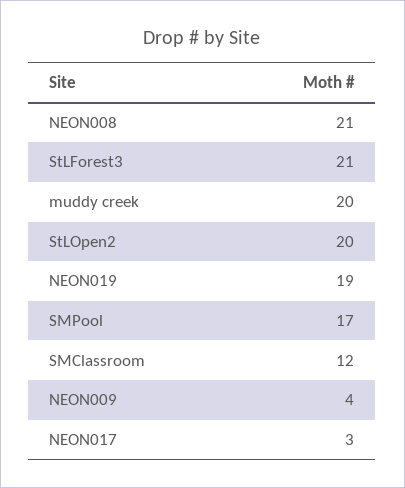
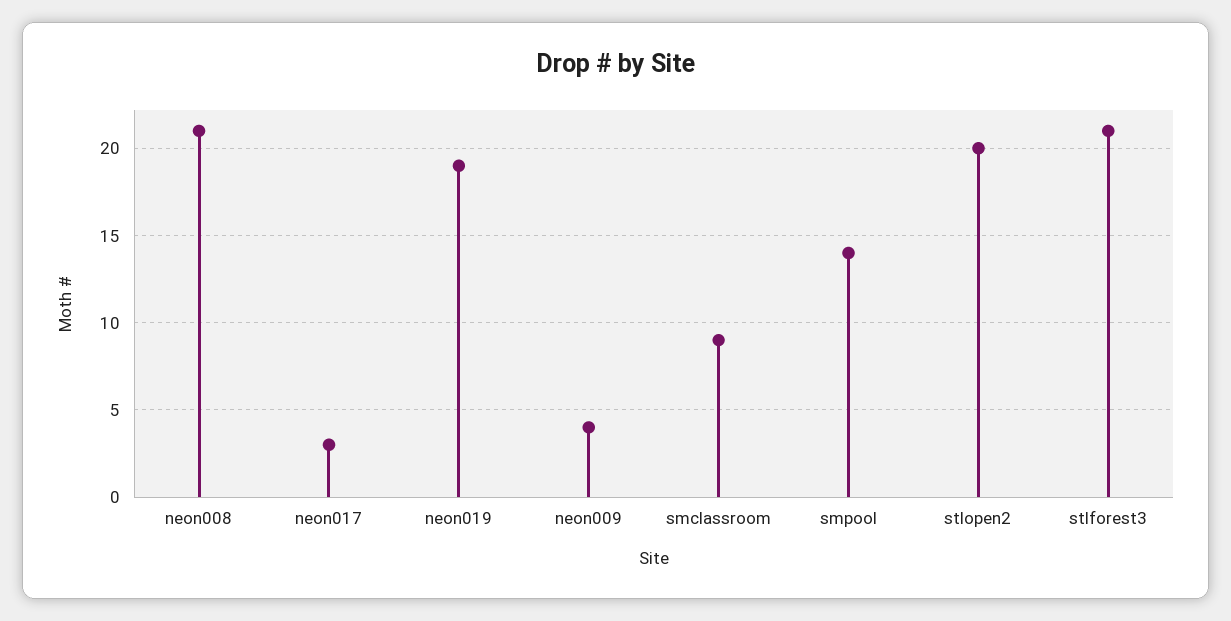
muddy creek: 20 -> none
SMPool: 17 -> 14
SMClassroom: 12 -> 9

